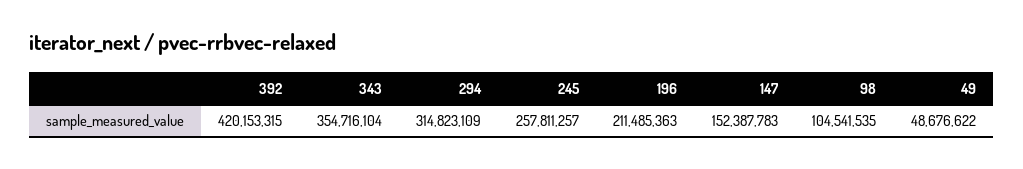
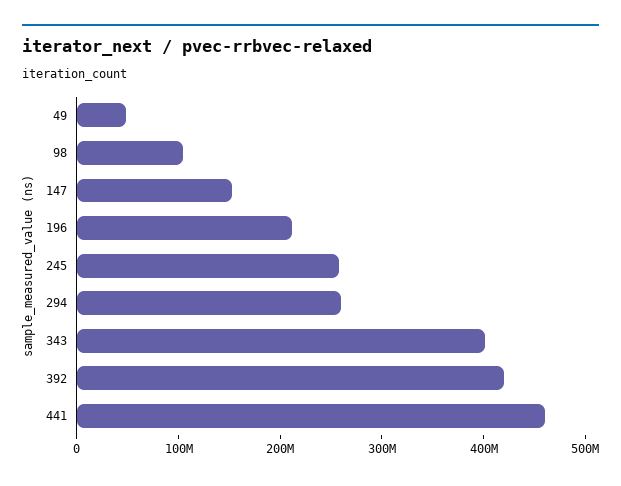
343: 354716104 -> 400000000
294: 314823109 -> 260000000
441: none -> 460000000

